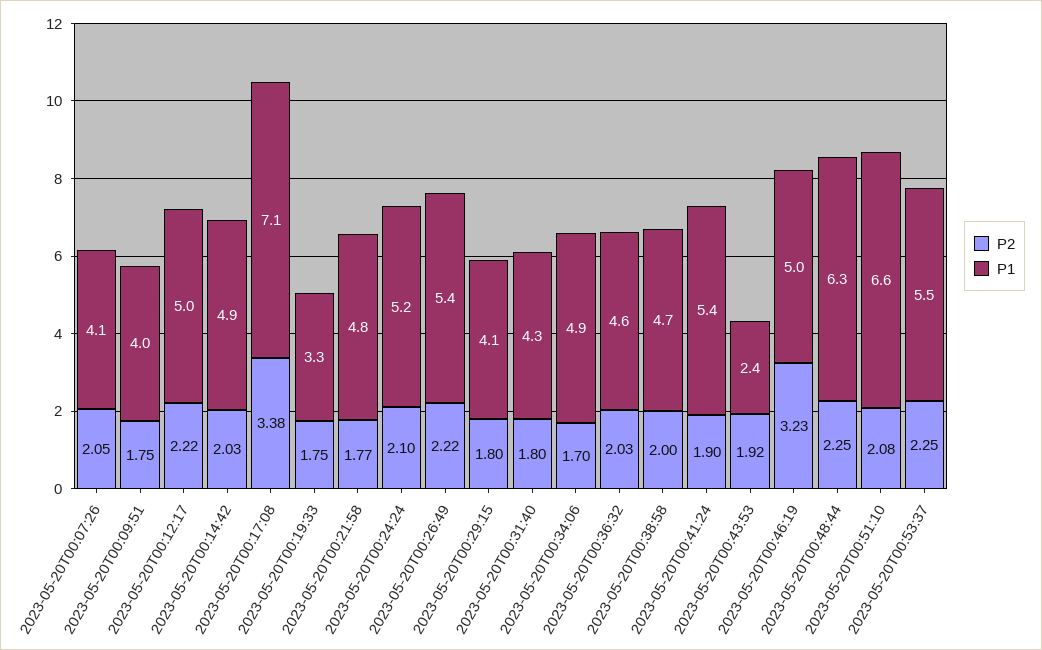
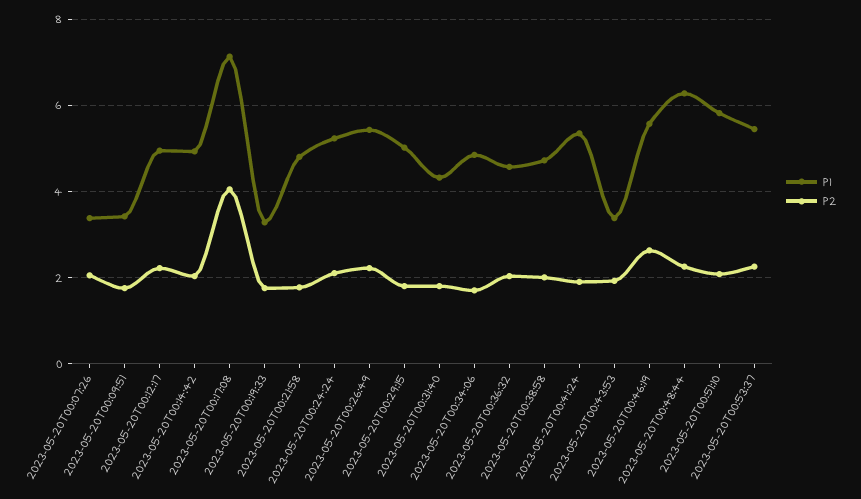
P1, 2023-05-20T00:07:26: 4.1 -> 3.4
P1, 2023-05-20T00:09:51: 4 -> 3.4
P2, 2023-05-20T00:17:08: 3.38 -> 4
P1, 2023-05-20T00:29:15: 4.1 -> 5
P1, 2023-05-20T00:43:53: 2.4 -> 3.4
P2, 2023-05-20T00:46:19: 3.23 -> 2.6
P1, 2023-05-20T00:46:19: 5 -> 5.6
P1, 2023-05-20T00:51:10: 6.6 -> 5.8

